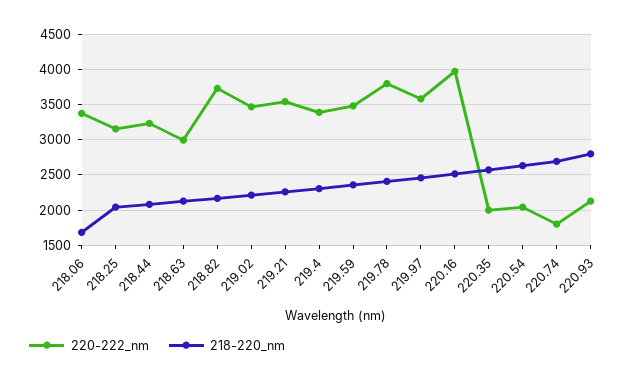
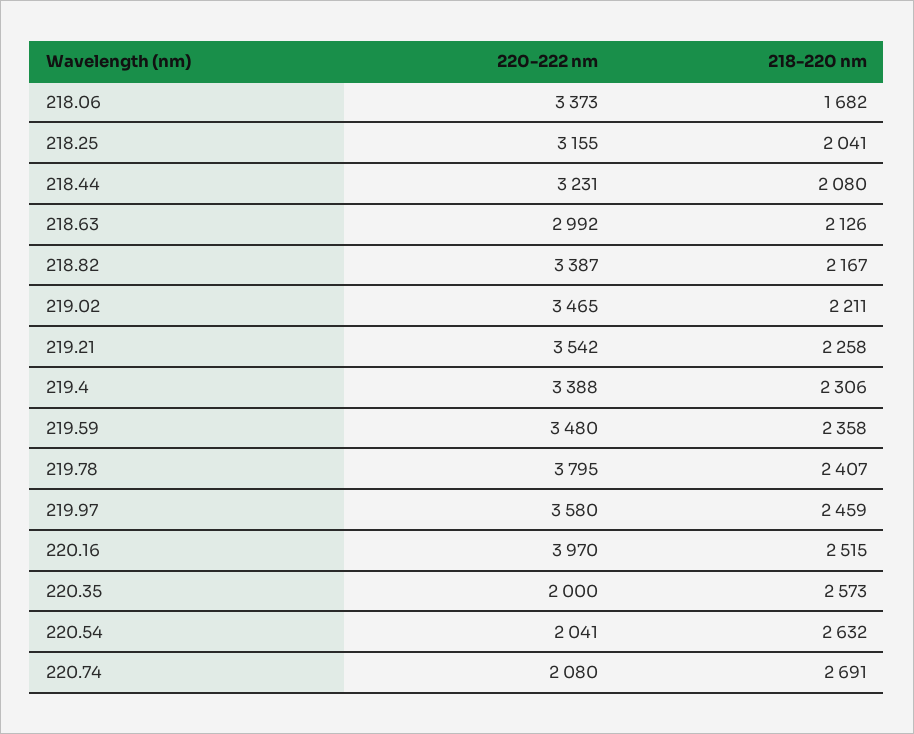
220-222_nm, 218.82: 3700 -> 3387
220-222_nm, 220.74: 1800 -> 2080
220-222_nm, 220.93: 2100 -> none
218-220_nm, 220.93: 2800 -> none

